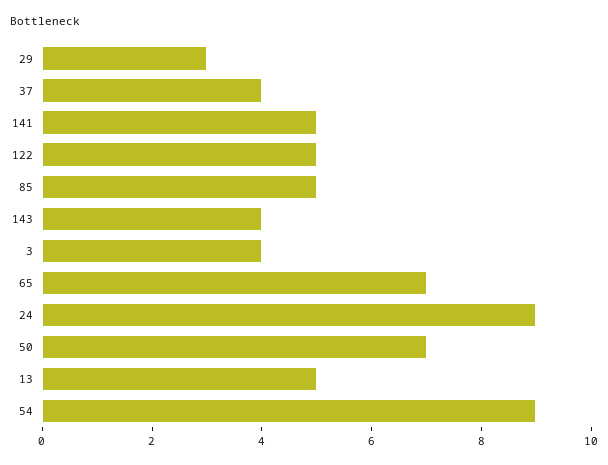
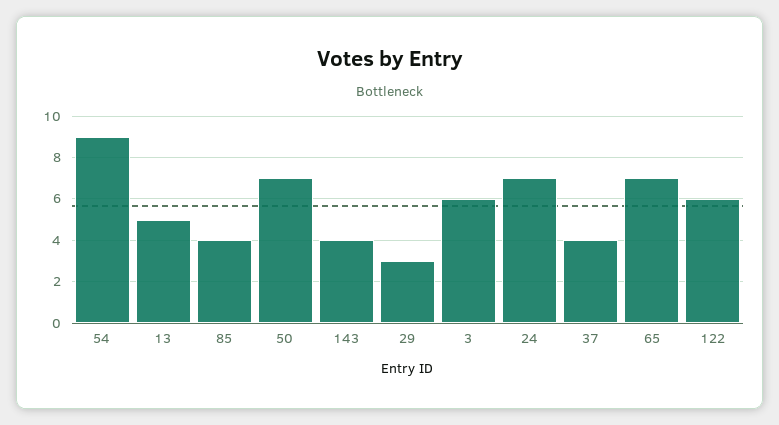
141: 5 -> none
122: 5 -> 6
85: 5 -> 4
3: 4 -> 6
24: 9 -> 7

